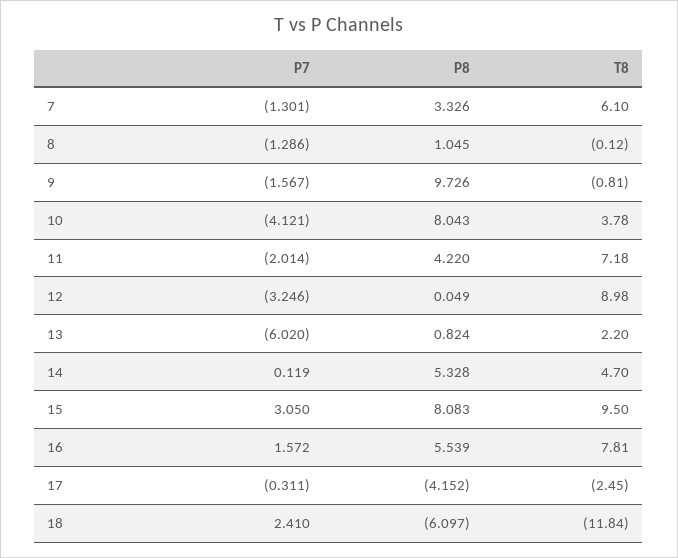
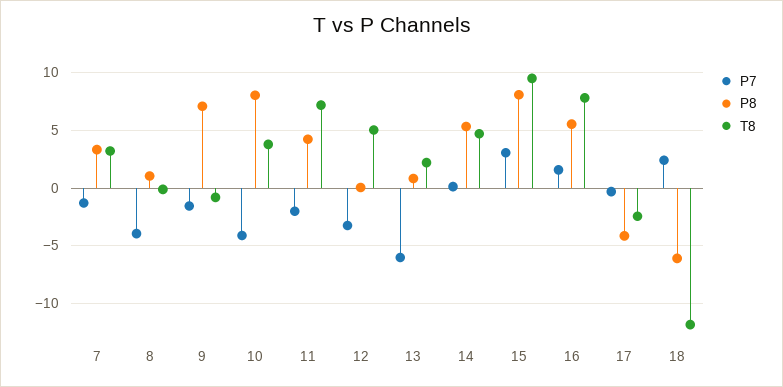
T8, 7: 6.1 -> 3
P7, 8: -1.286 -> -4
P8, 9: 9.726 -> 7
T8, 12: 8.98 -> 5

